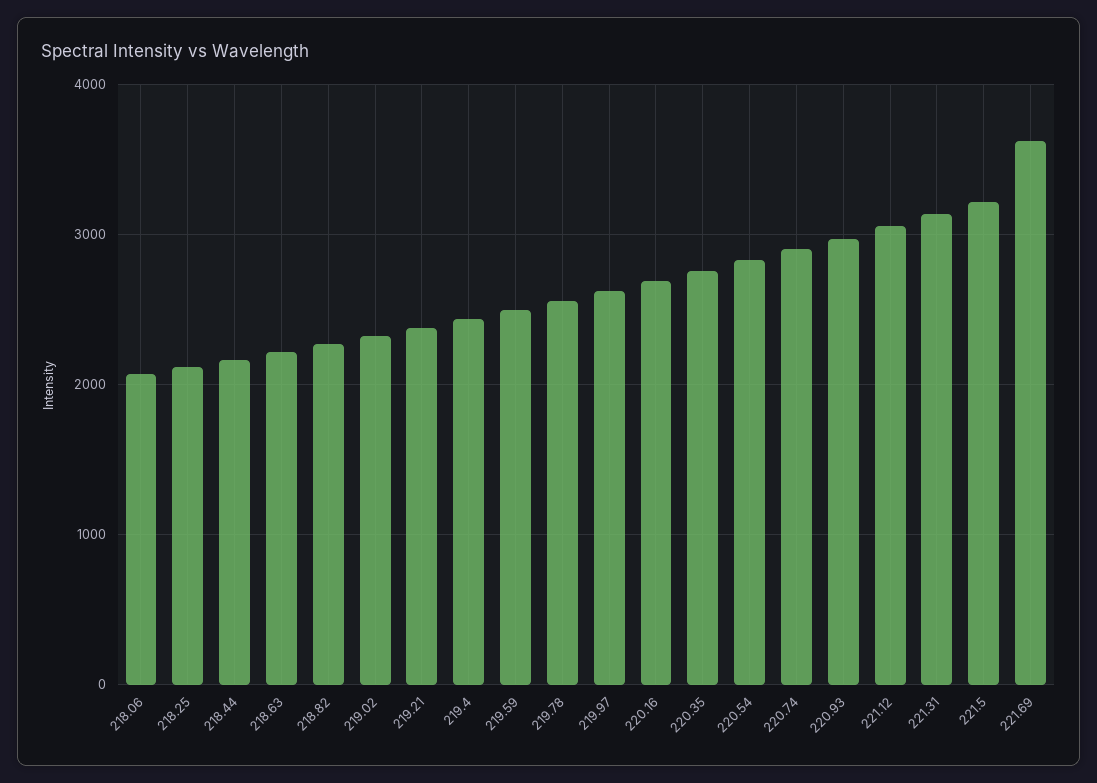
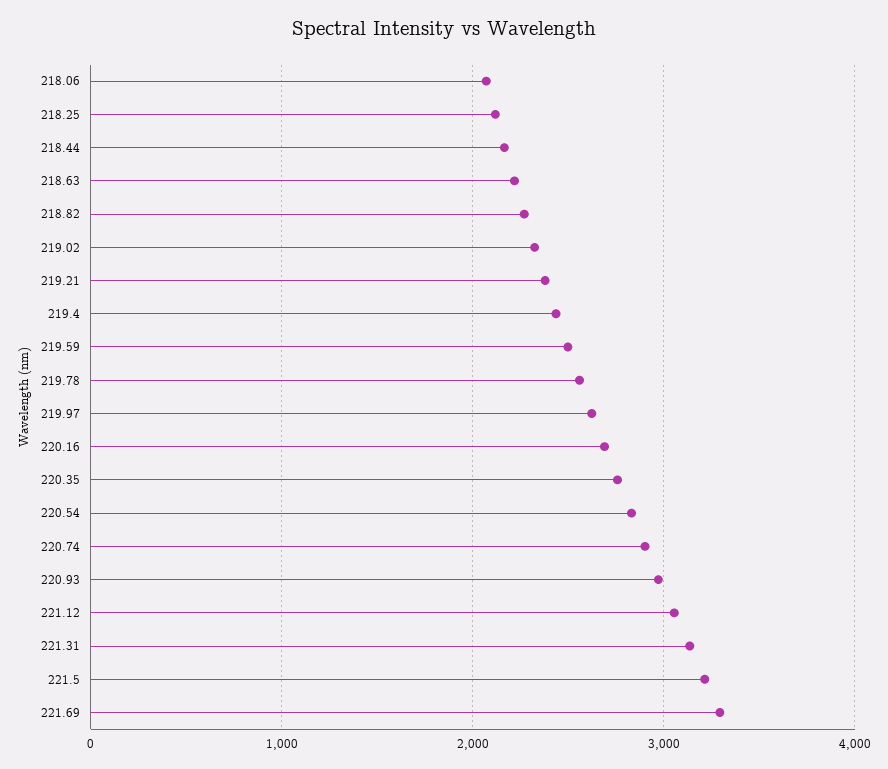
221.69: 3600 -> 3300

